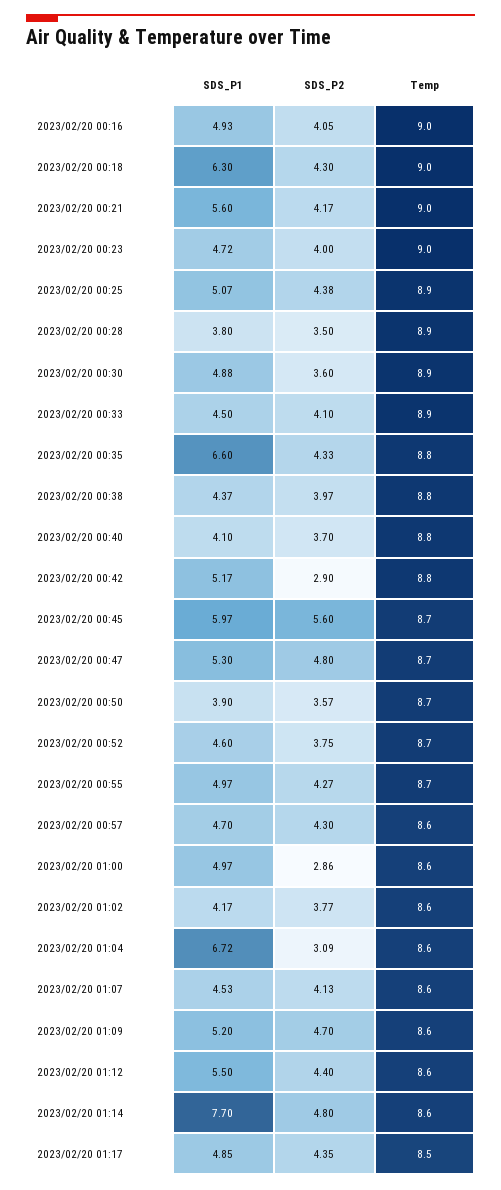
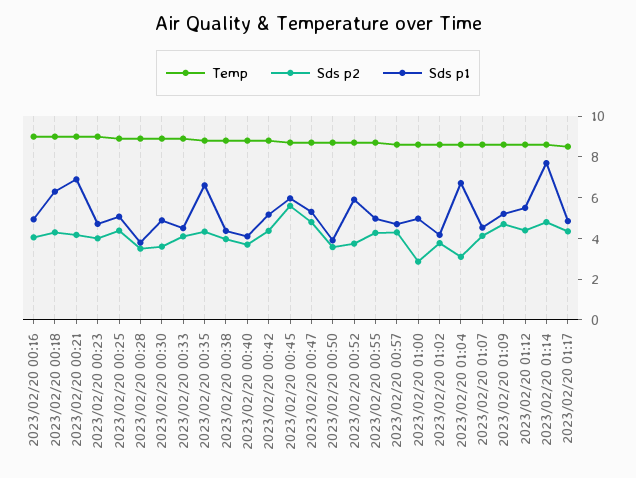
SDS_P1, 2023/02/20 00:21: 5.6 -> 7
SDS_P2, 2023/02/20 00:42: 2.9 -> 4.5
SDS_P1, 2023/02/20 00:52: 4.6 -> 6

